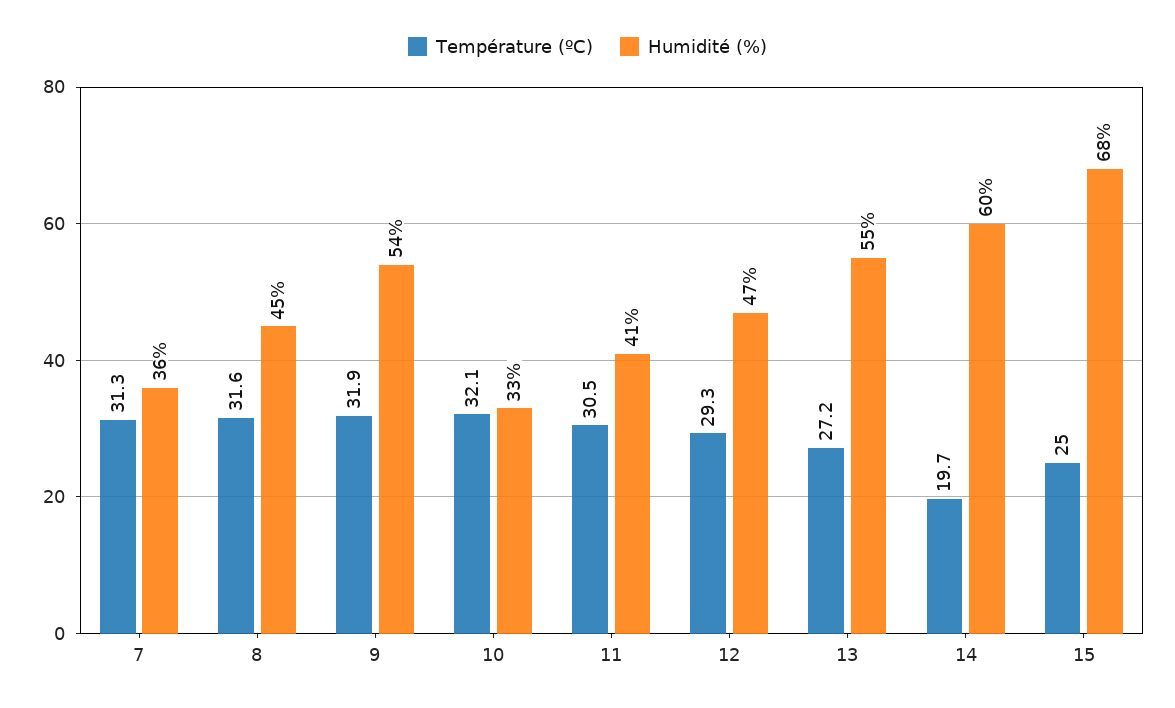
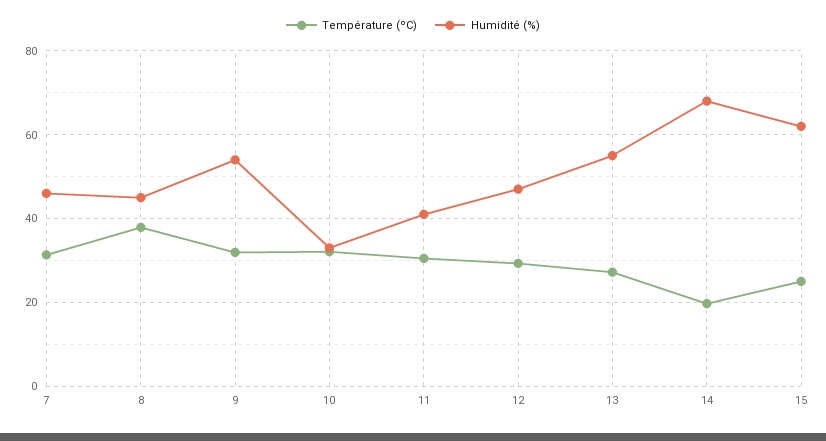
Humidité (%), 7: 36 -> 46
Température (ºC), 8: 31.6 -> 38
Humidité (%), 14: 60 -> 68
Humidité (%), 15: 68 -> 62

